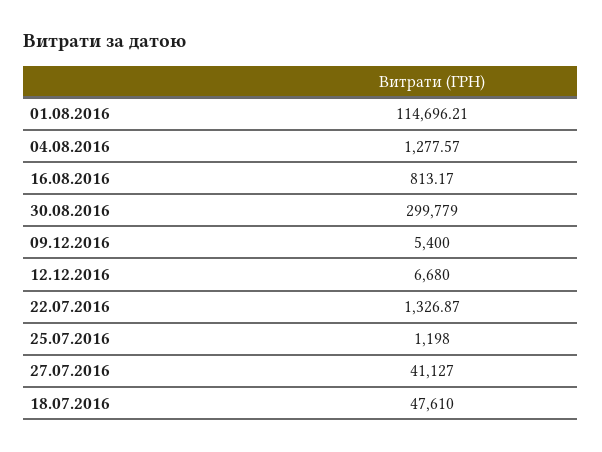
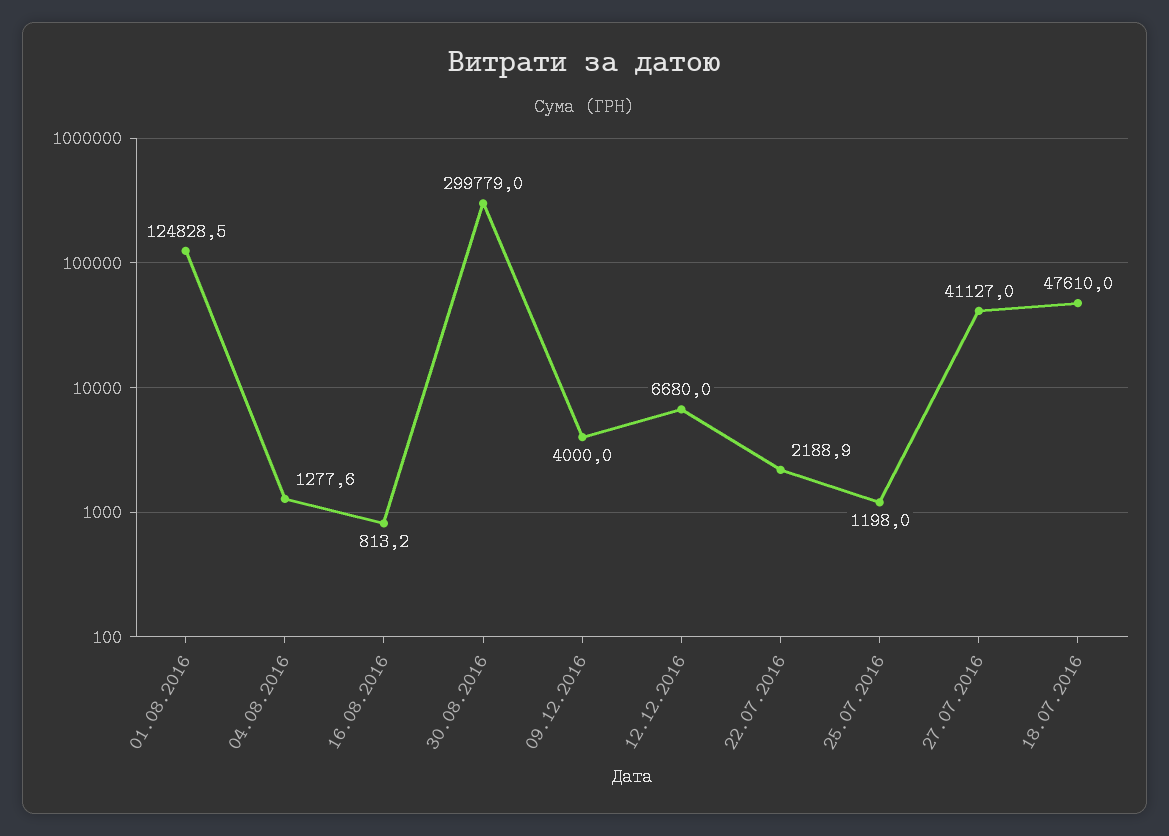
01.08.2016: 114696.21 -> 124828.5
09.12.2016: 5400 -> 4000
22.07.2016: 1326.87 -> 2188.9

